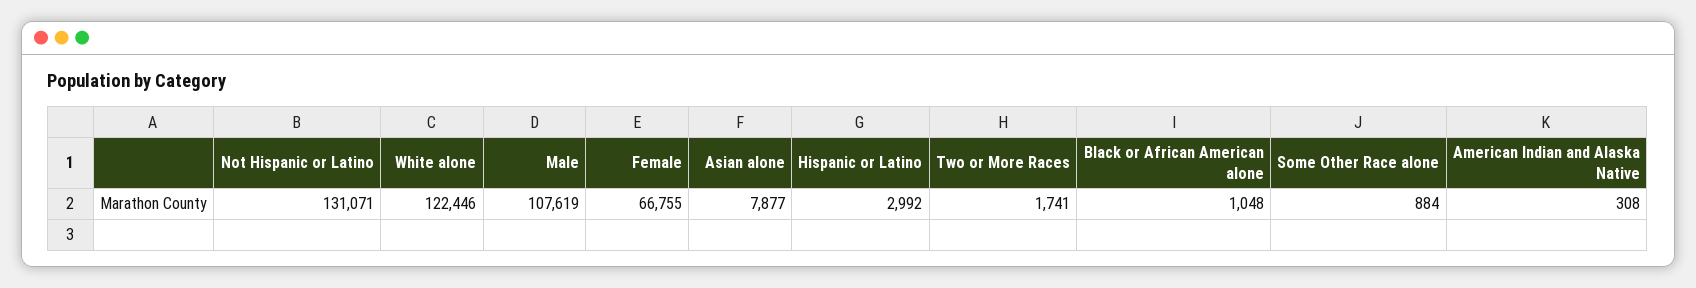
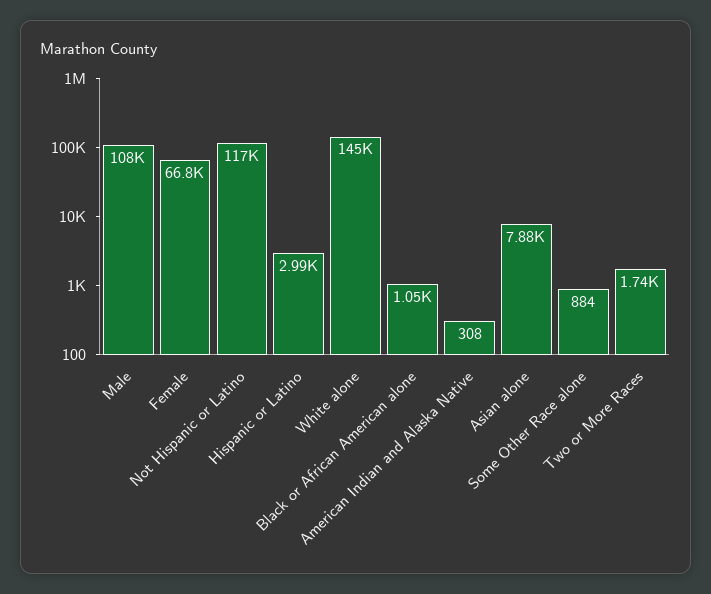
Not Hispanic or Latino: 131071 -> 117000
White alone: 122446 -> 145000

